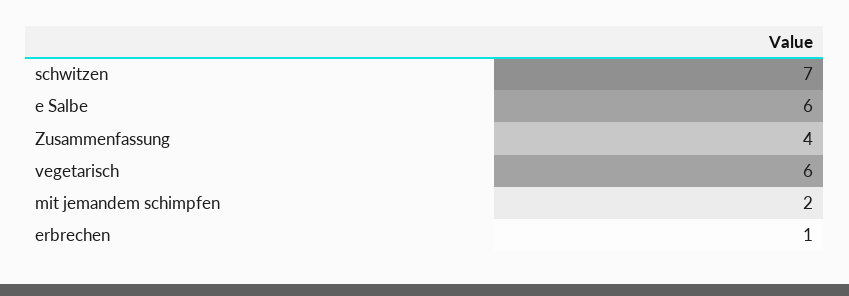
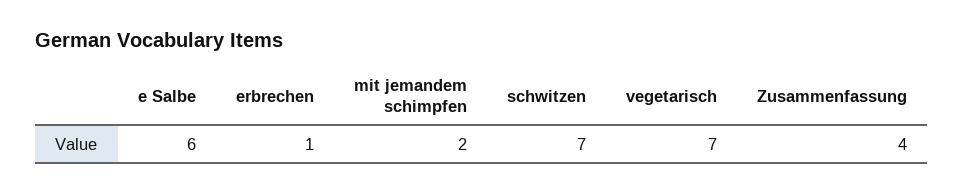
vegetarisch: 6 -> 7

